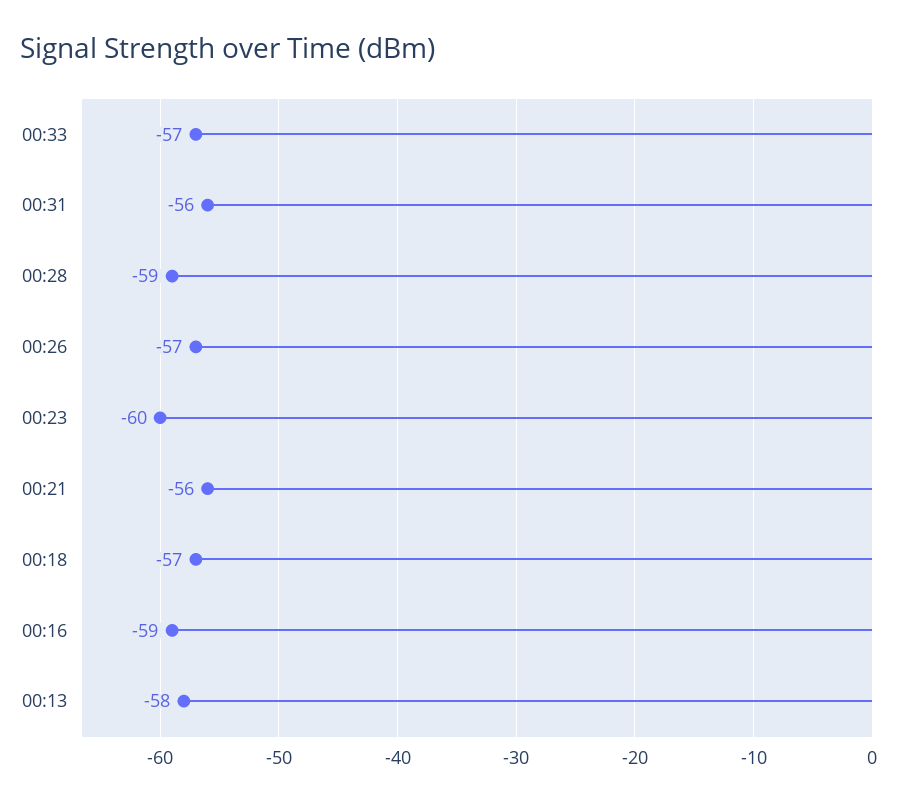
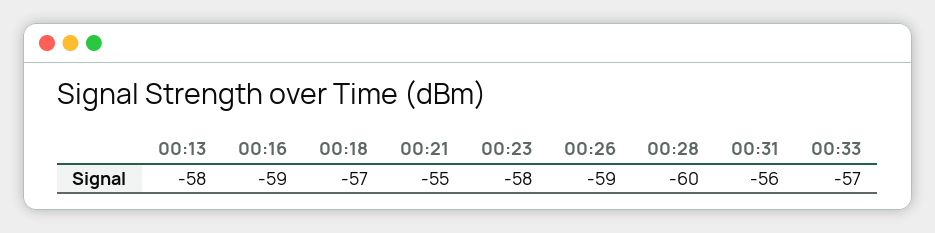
00:28: -59 -> -60
00:26: -57 -> -59
00:23: -60 -> -58
00:21: -56 -> -55

